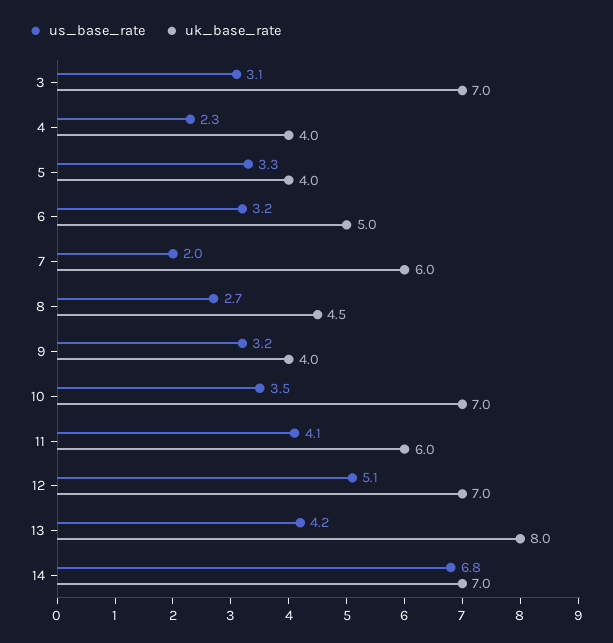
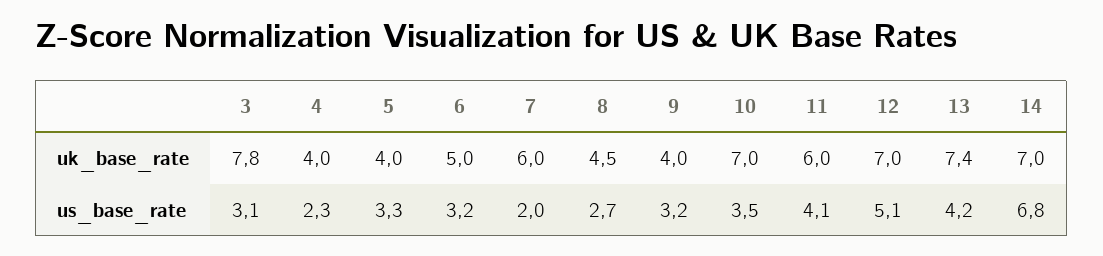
uk_base_rate, 3: 7 -> 7.8
uk_base_rate, 13: 8 -> 7.4

